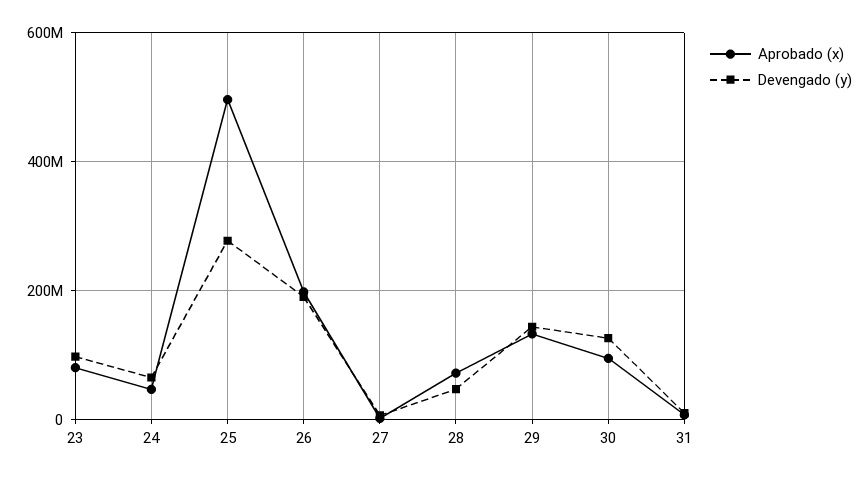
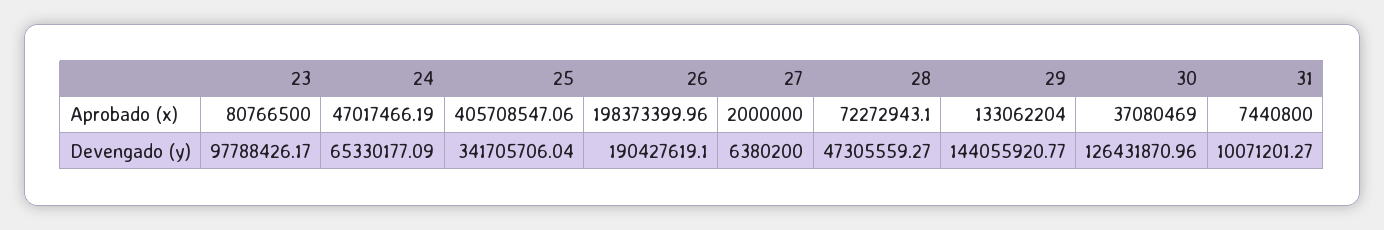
Aprobado (x), 25: 500000000 -> 405708547.06
Devengado (y), 25: 280000000 -> 341705706.04
Aprobado (x), 30: 100000000 -> 37080469

